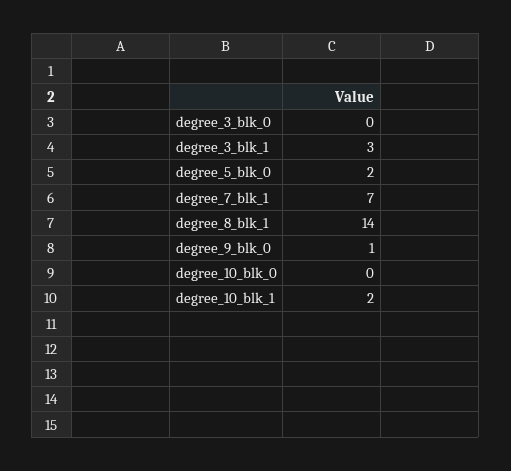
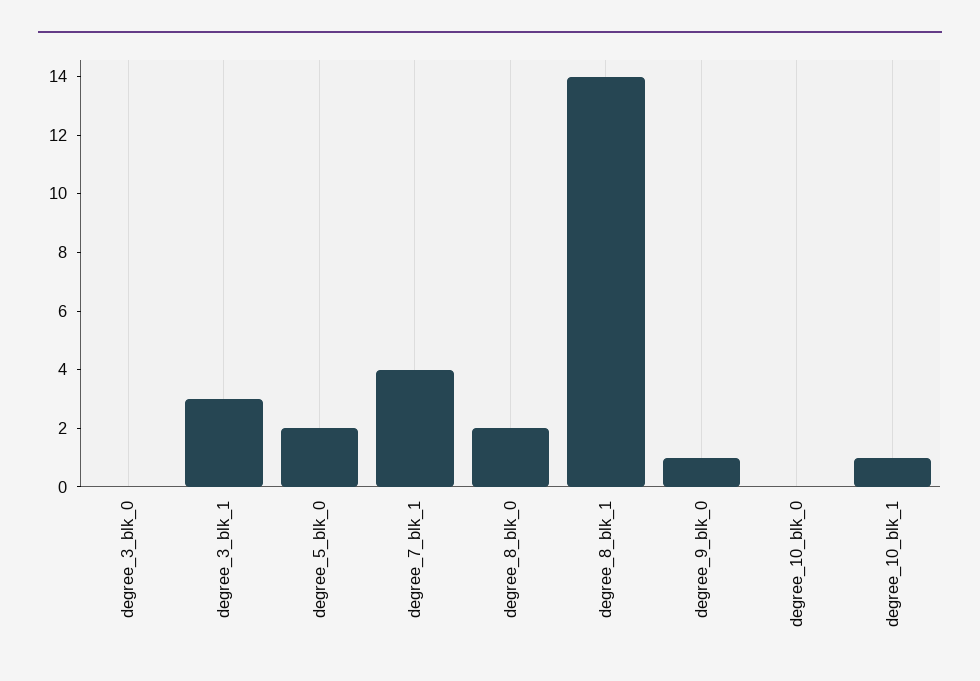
degree_7_blk_1: 7 -> 4
degree_10_blk_1: 2 -> 1
degree_8_blk_0: none -> 2

